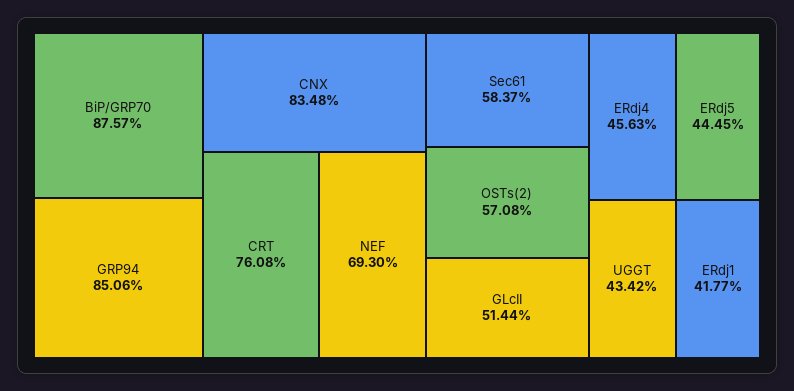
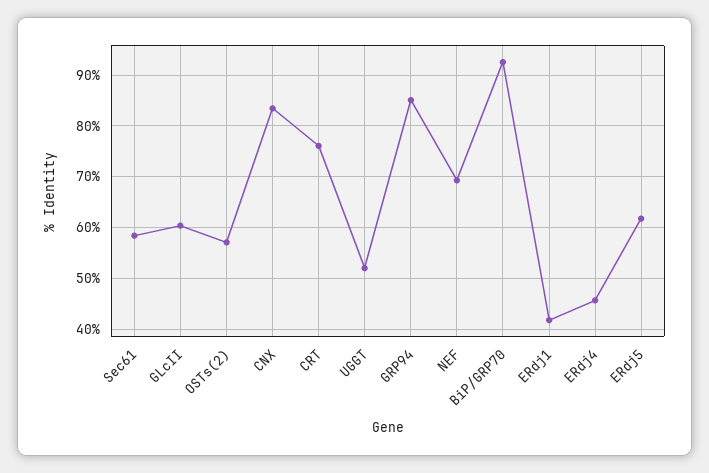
BiP/GRP70: 87.57 -> 92
GLcII: 51.44 -> 60
ERdj5: 44.45 -> 62
UGGT: 43.42 -> 52

